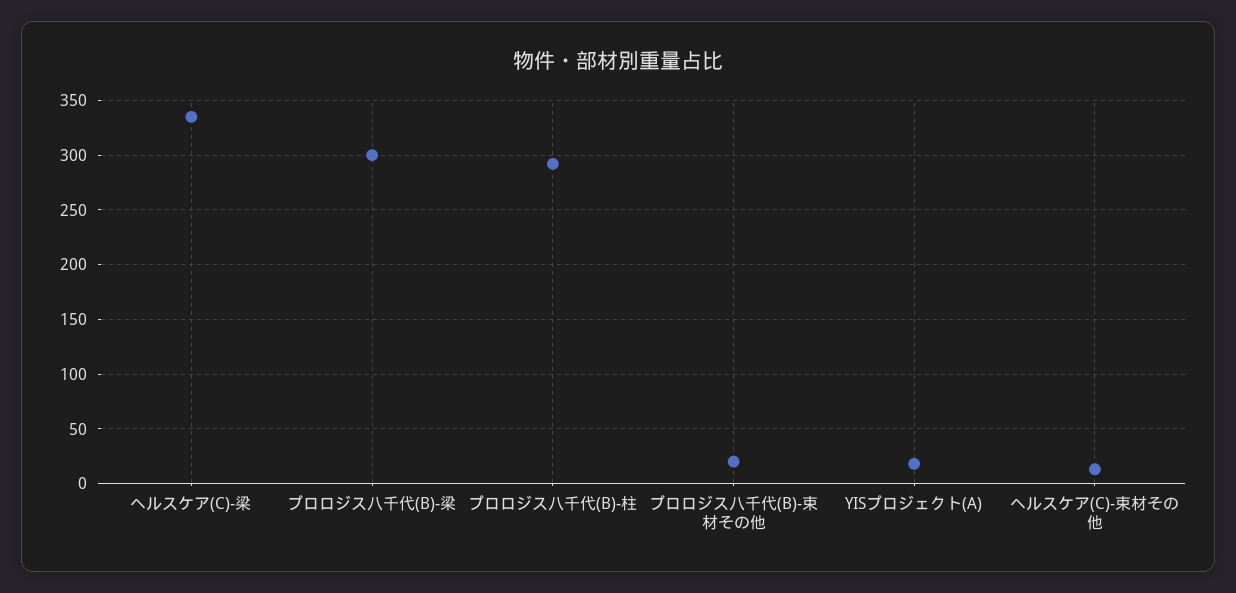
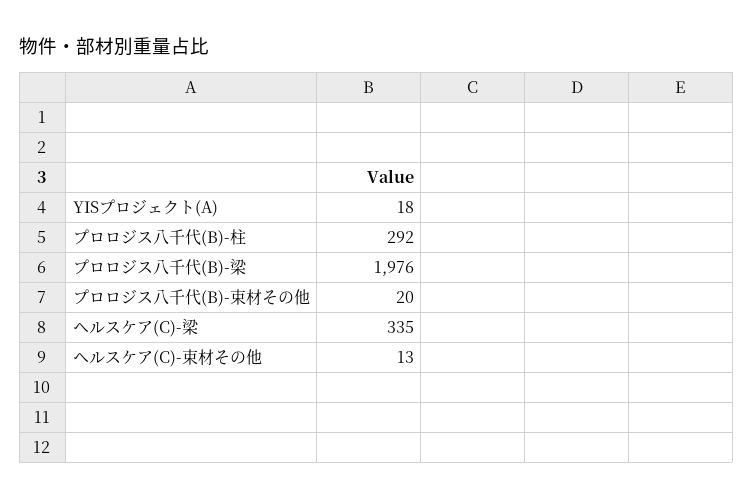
プロロジス八千代(B)-梁: 300 -> 1976

